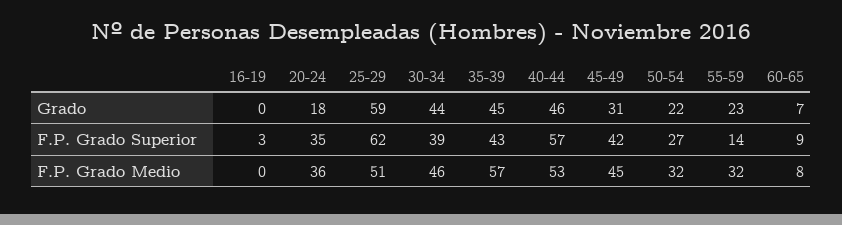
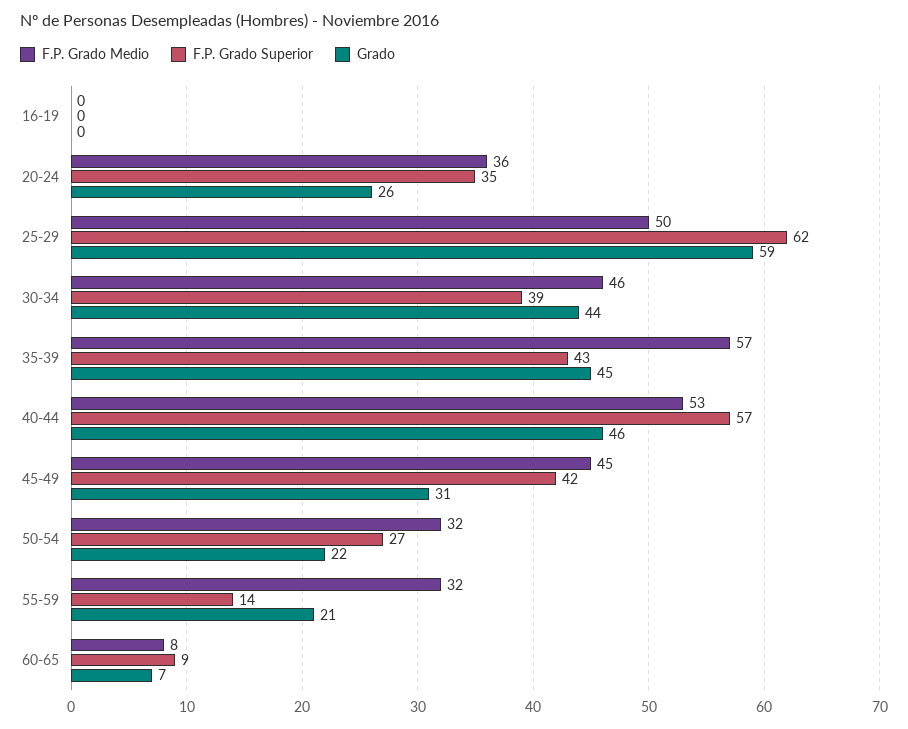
Grado, 20-24: 18 -> 26
Grado, 55-59: 23 -> 21
F.P. Grado Superior, 16-19: 3 -> 0
F.P. Grado Medio, 25-29: 51 -> 50

